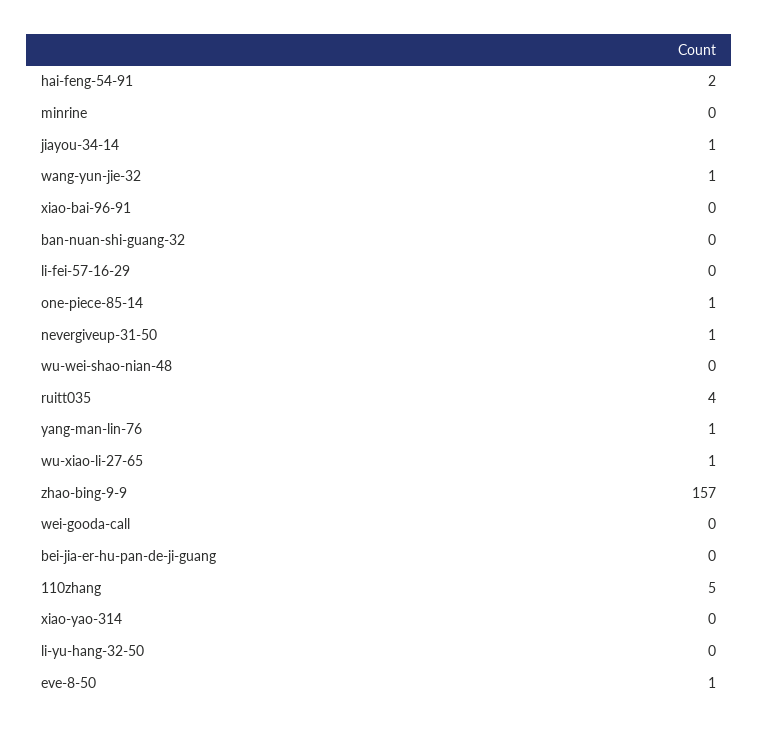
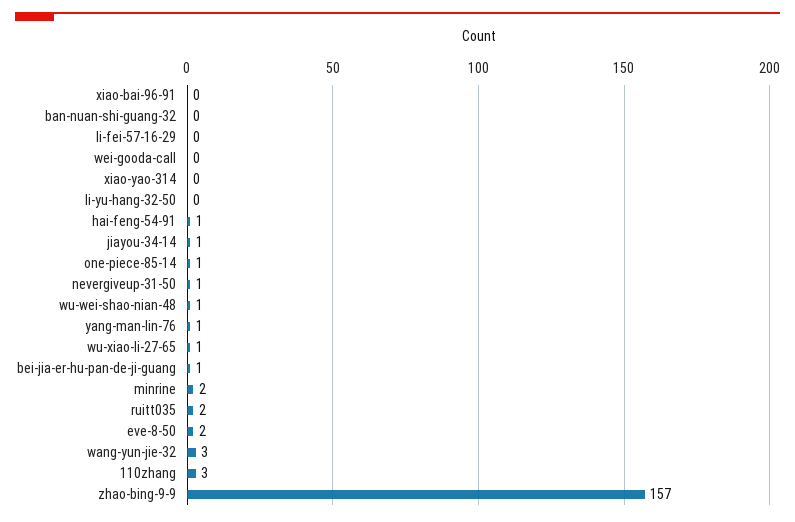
hai-feng-54-91: 2 -> 1
minrine: 0 -> 2
wang-yun-jie-32: 1 -> 3
wu-wei-shao-nian-48: 0 -> 1
ruitt035: 4 -> 2
bei-jia-er-hu-pan-de-ji-guang: 0 -> 1
110zhang: 5 -> 3
eve-8-50: 1 -> 2

